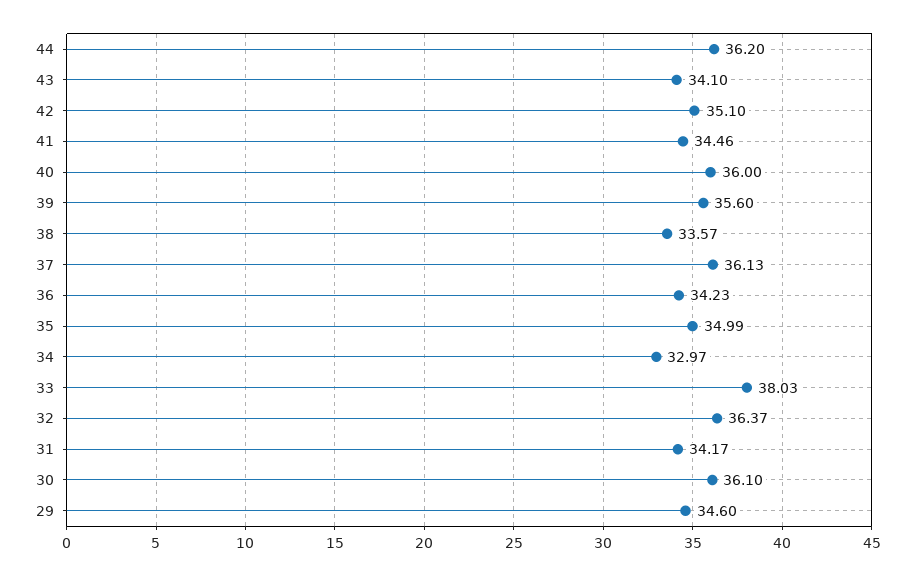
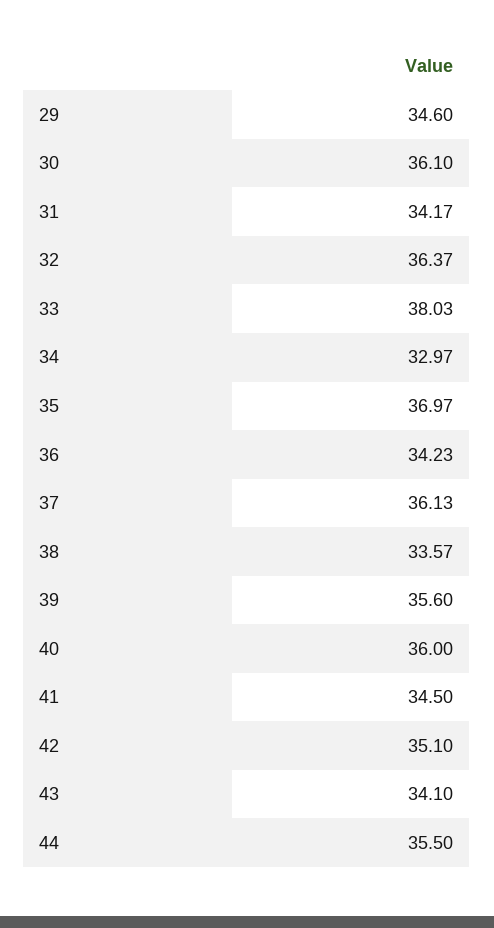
44: 36.2 -> 35.5
41: 34.46 -> 34.5
35: 34.99 -> 36.97

